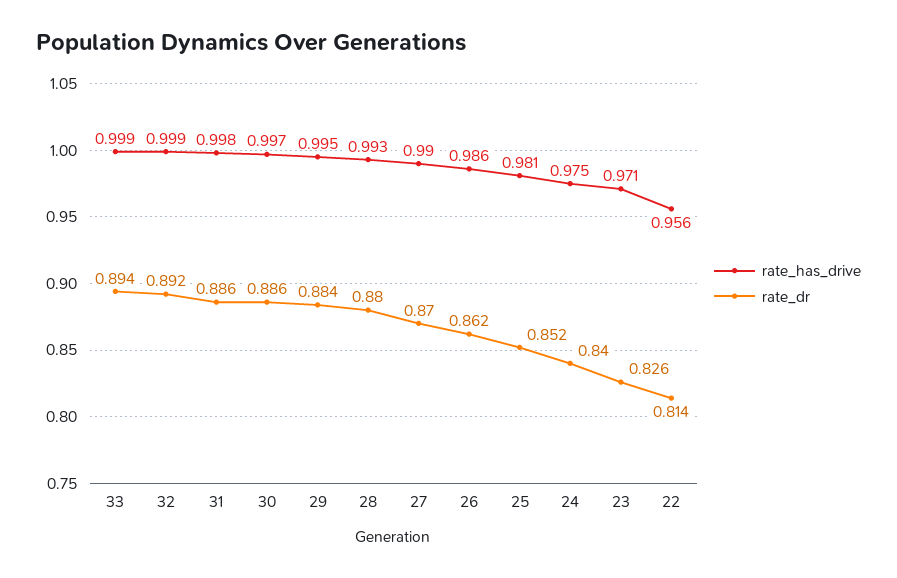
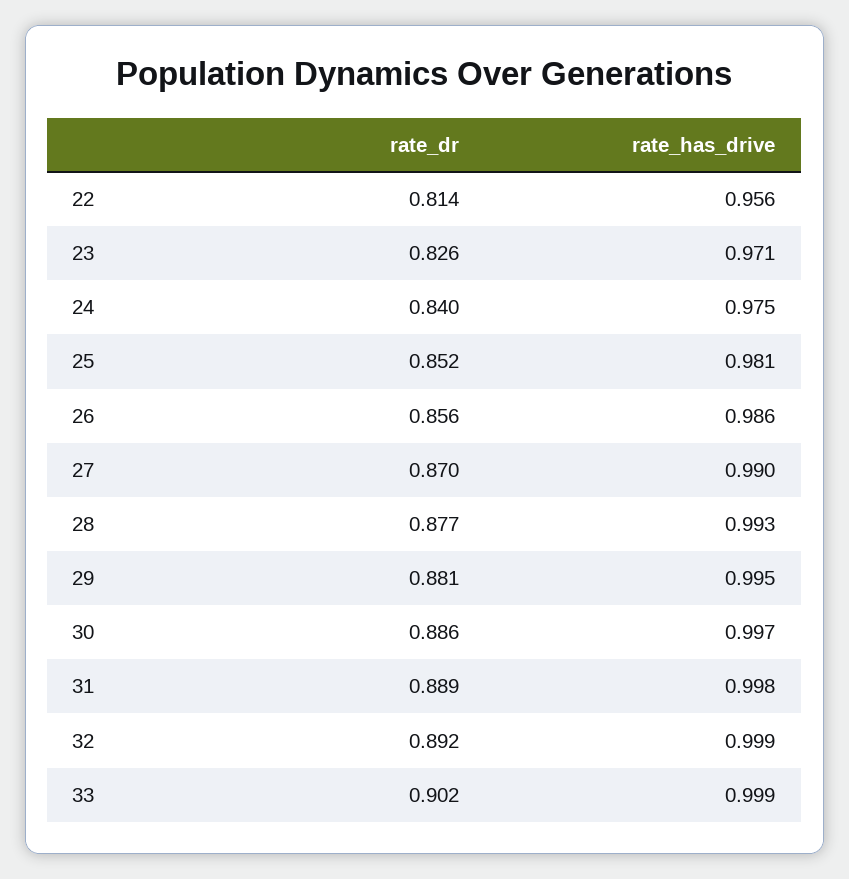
rate_dr, 33: 0.894 -> 0.902
rate_dr, 31: 0.886 -> 0.889
rate_dr, 29: 0.884 -> 0.881
rate_dr, 28: 0.88 -> 0.877
rate_dr, 26: 0.862 -> 0.856

